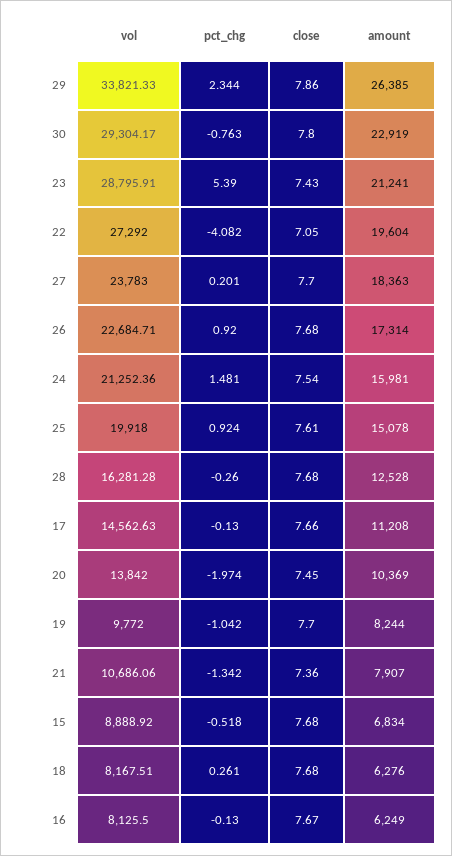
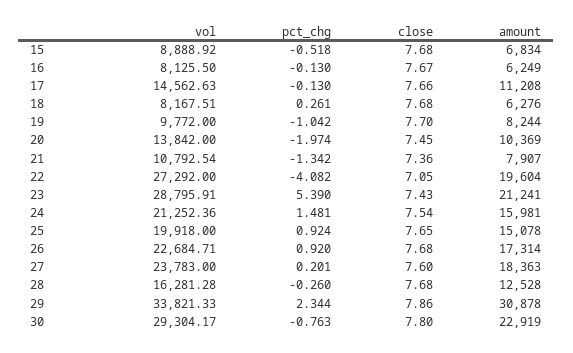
amount, 29: 26385 -> 30878
close, 27: 7.7 -> 7.6
close, 25: 7.61 -> 7.65
vol, 21: 10686.06 -> 10792.54

